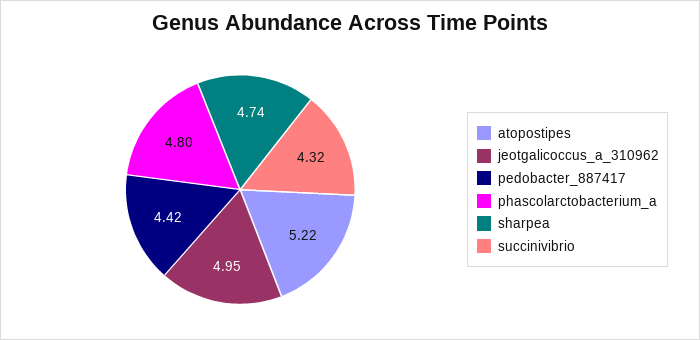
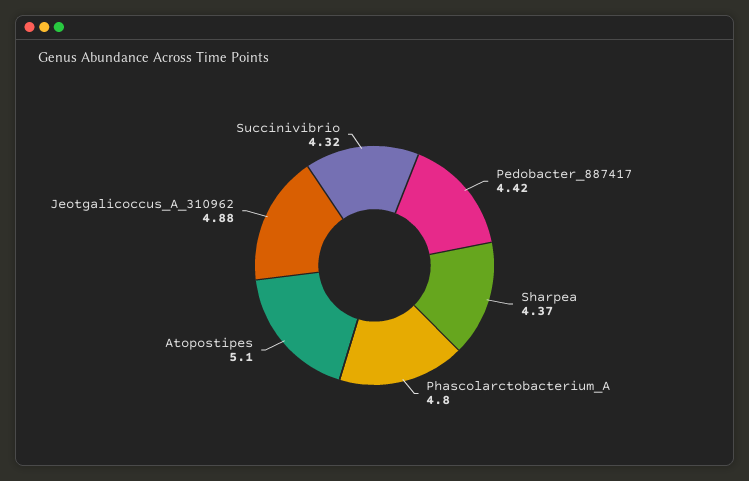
atopostipes: 5.22 -> 5.1
jeotgalicoccus_a_310962: 4.95 -> 4.88
sharpea: 4.74 -> 4.37

